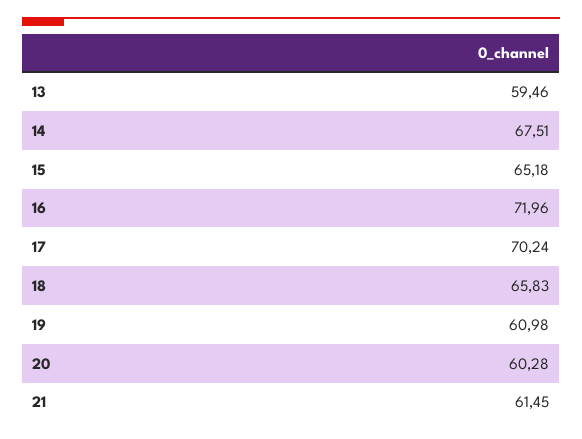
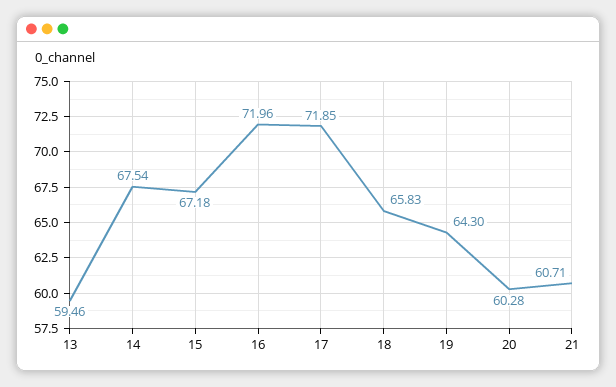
14: 67.51 -> 67.54
15: 65.18 -> 67.18
17: 70.24 -> 71.85
19: 60.98 -> 64.3
21: 61.45 -> 60.71

